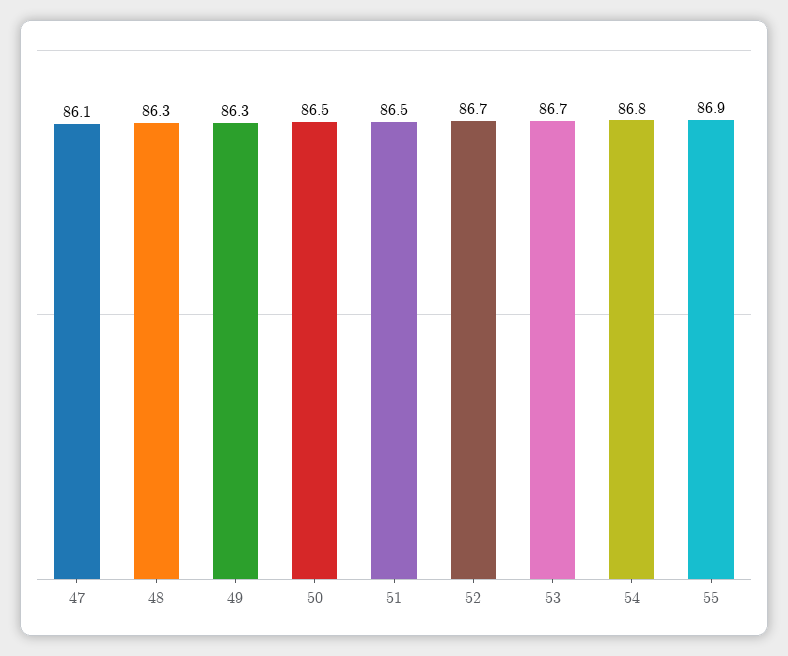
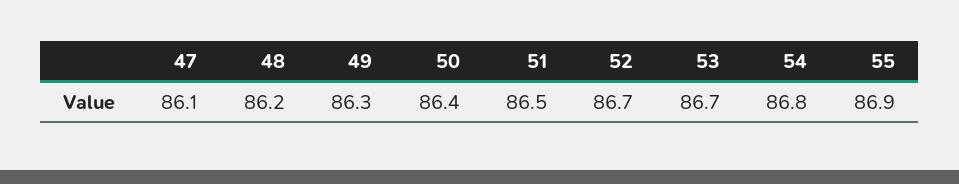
48: 86.3 -> 86.2
50: 86.5 -> 86.4

